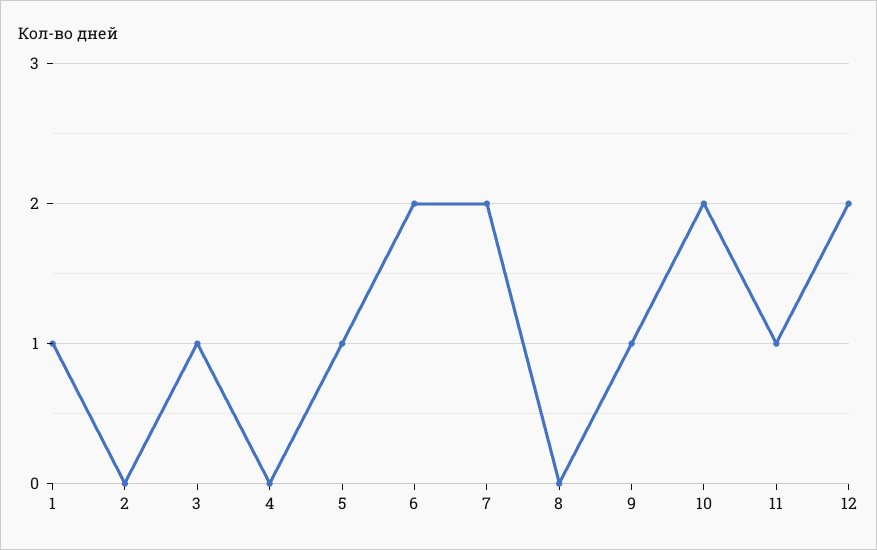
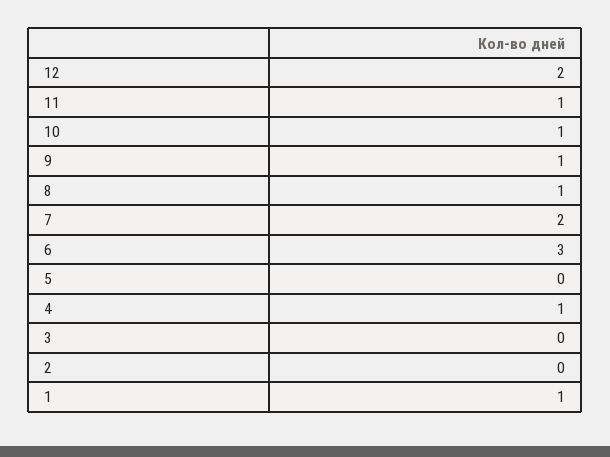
3: 1 -> 0
4: 0 -> 1
5: 1 -> 0
6: 2 -> 3
8: 0 -> 1
10: 2 -> 1

